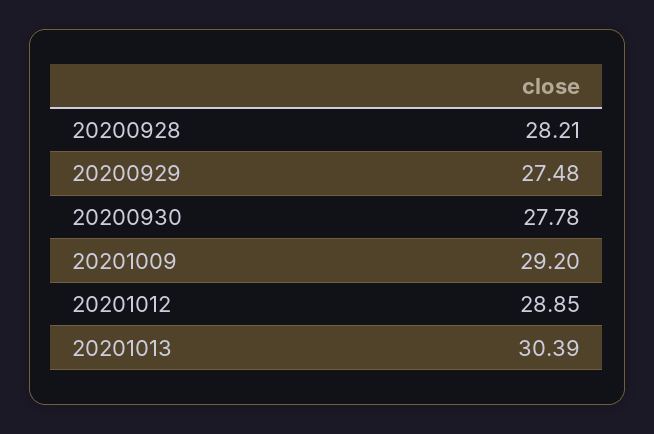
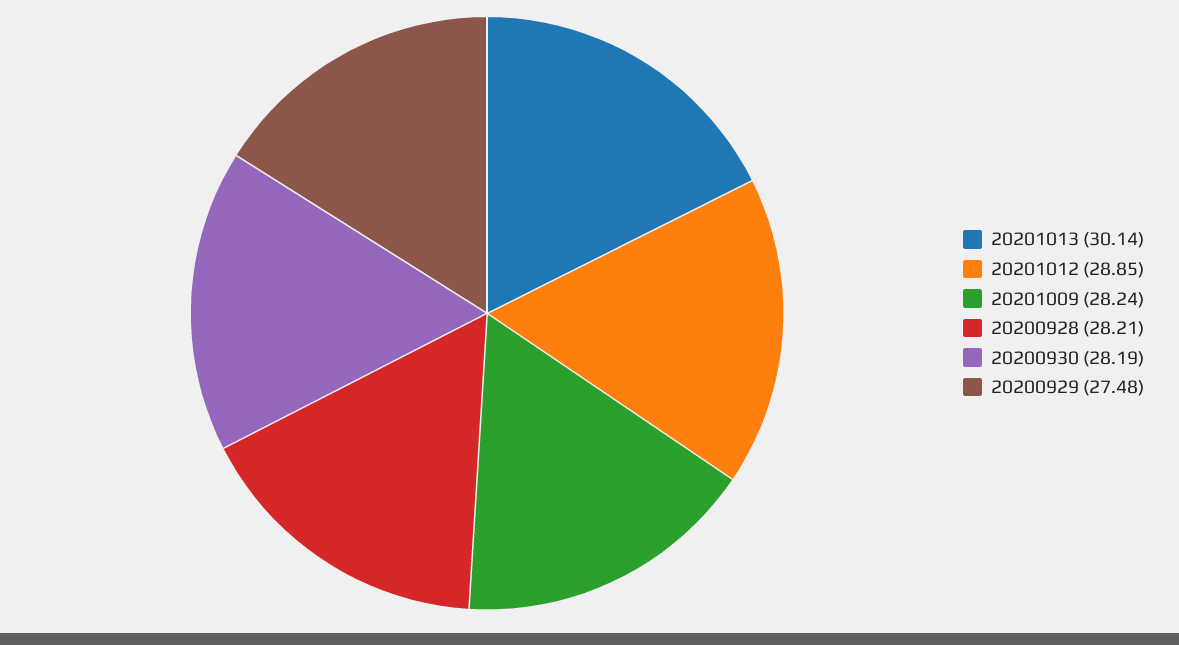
20200930: 27.78 -> 28.19
20201009: 29.2 -> 28.24
20201013: 30.39 -> 30.14

